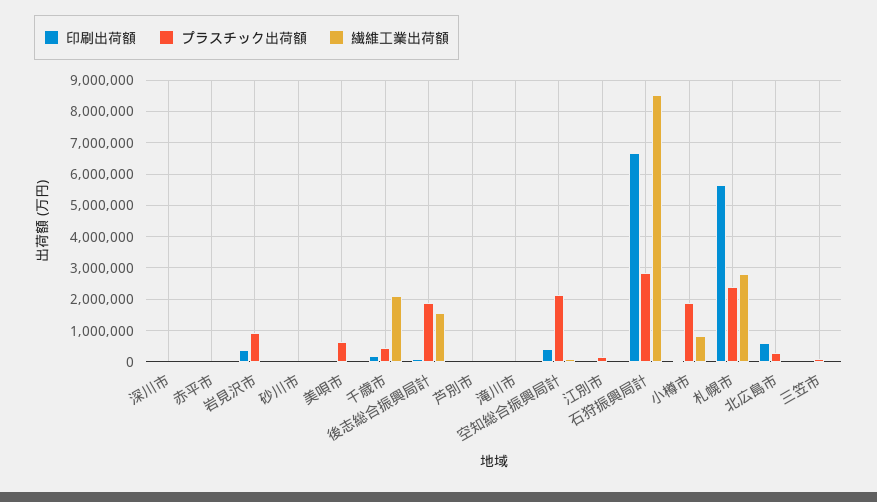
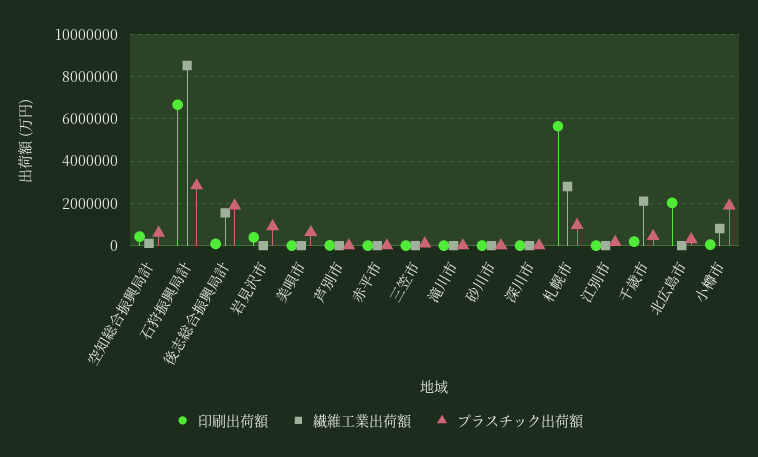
プラスチック出荷額, 空知総合振興局計: 2200000 -> 500000
プラスチック出荷額, 札幌市: 2400000 -> 1000000
印刷出荷額, 北広島市: 600000 -> 2000000

